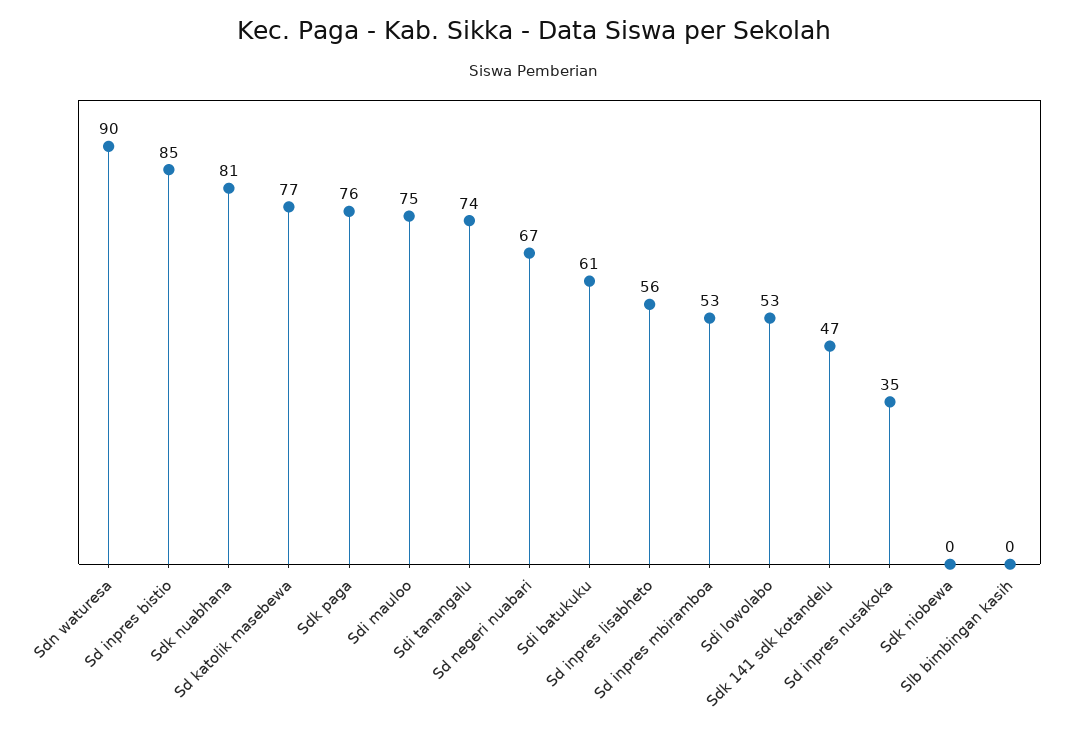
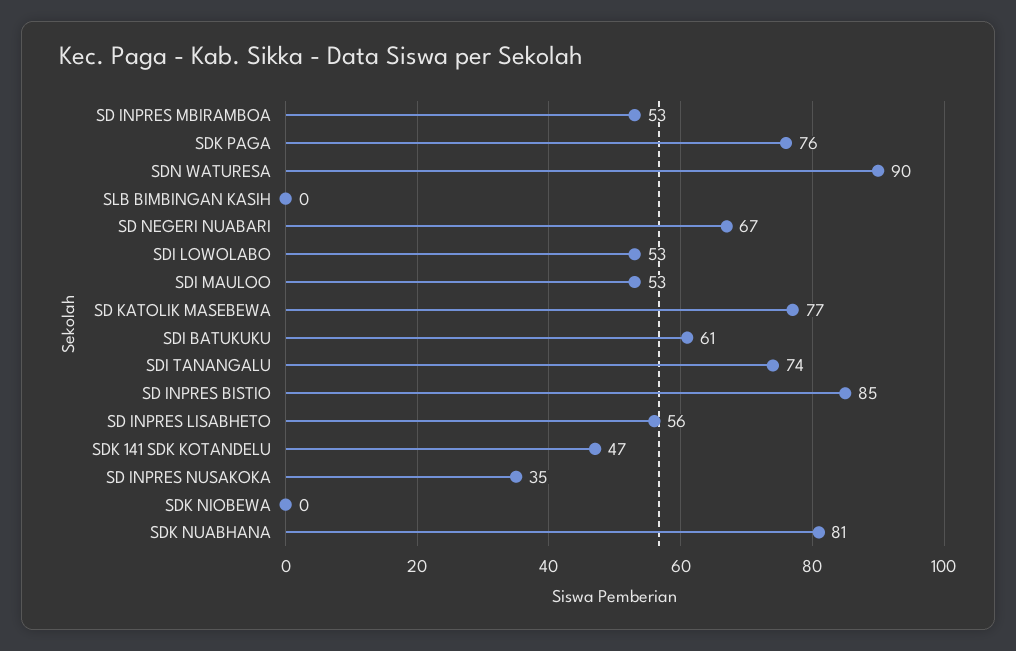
Sdi mauloo: 75 -> 53

